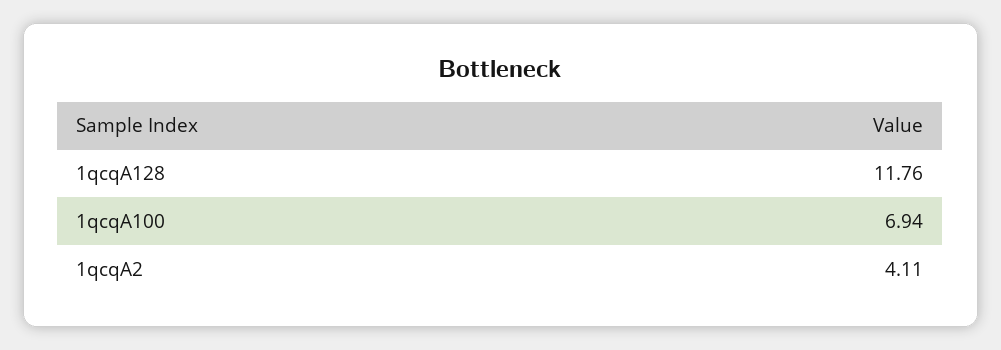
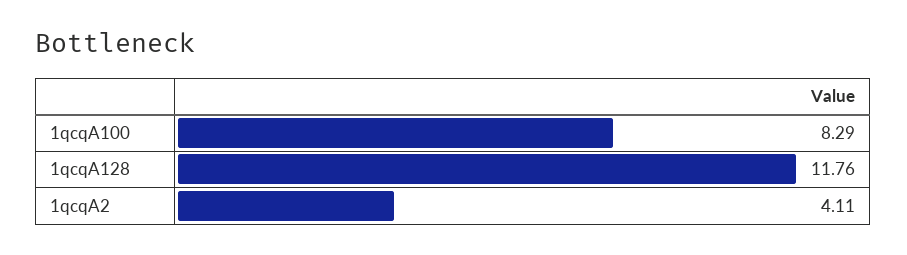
1qcqA100: 6.94 -> 8.29

